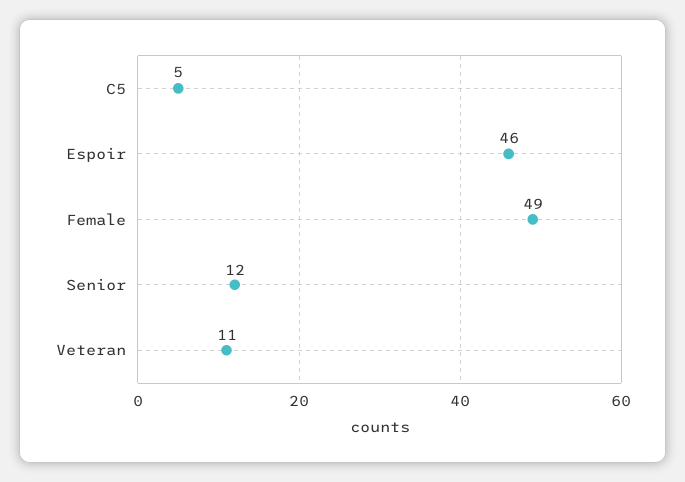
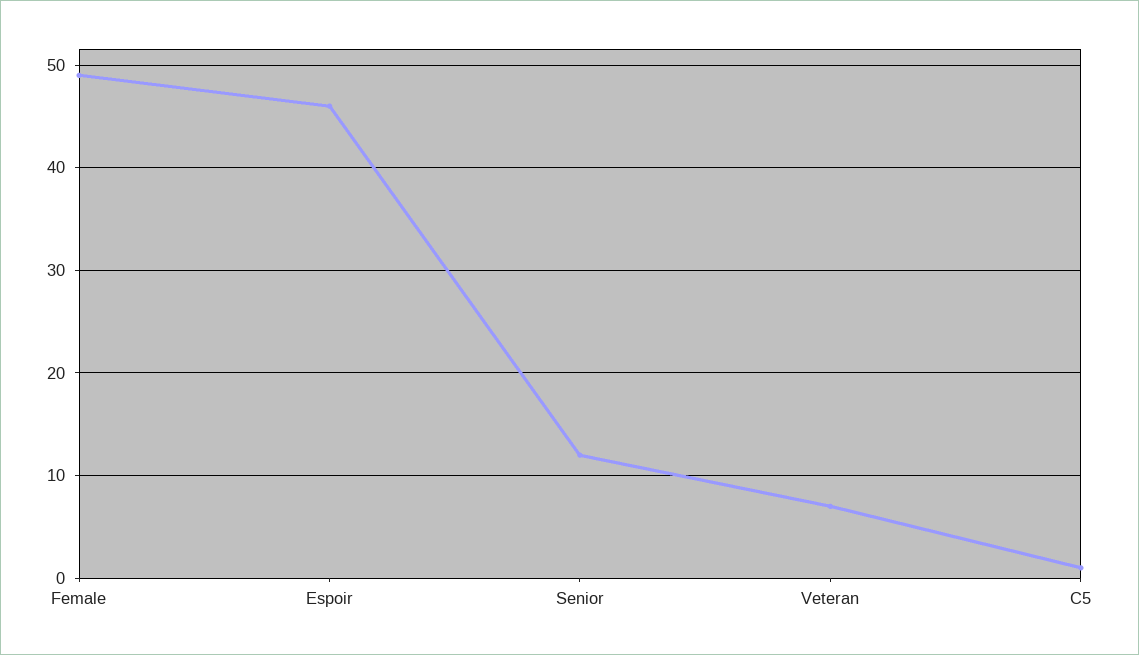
C5: 5 -> 1
Veteran: 11 -> 7

